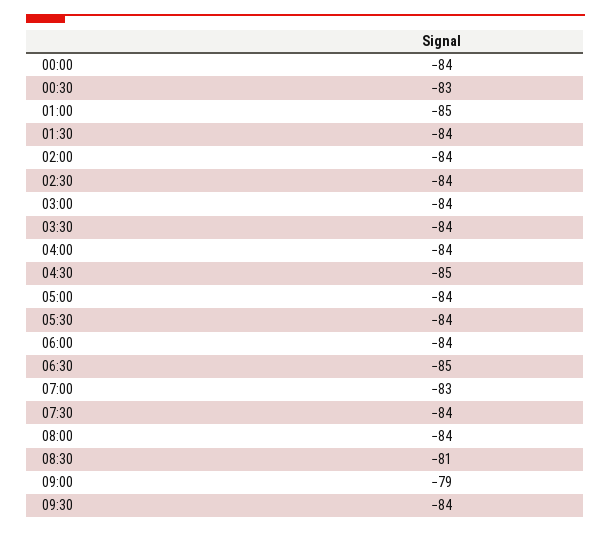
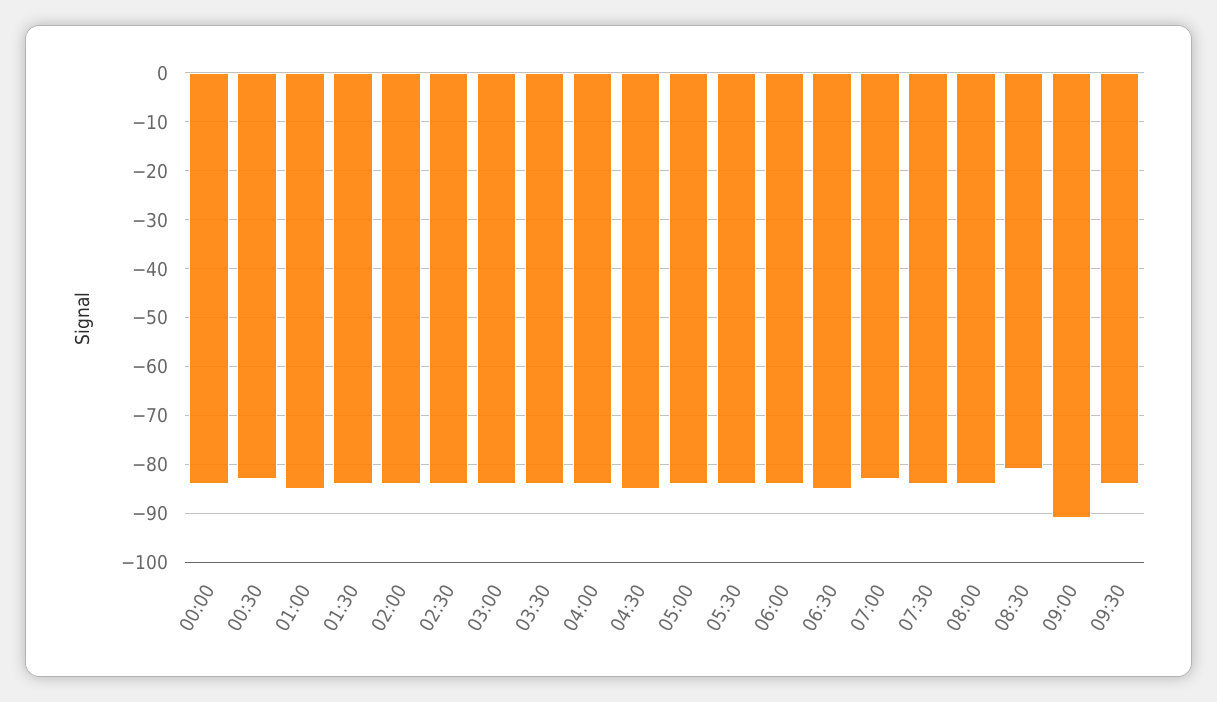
09:00: -79 -> -90

